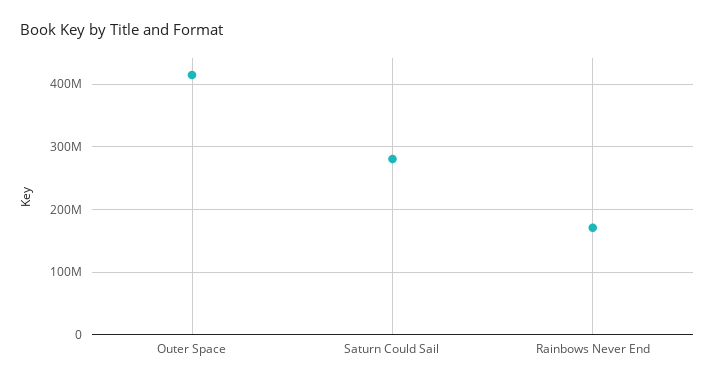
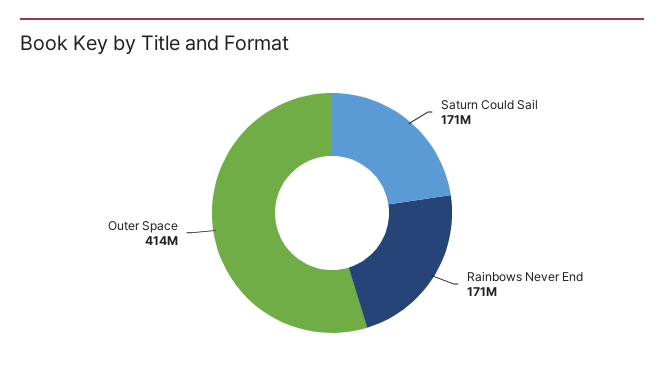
Saturn Could Sail: 280000000 -> 171000000

